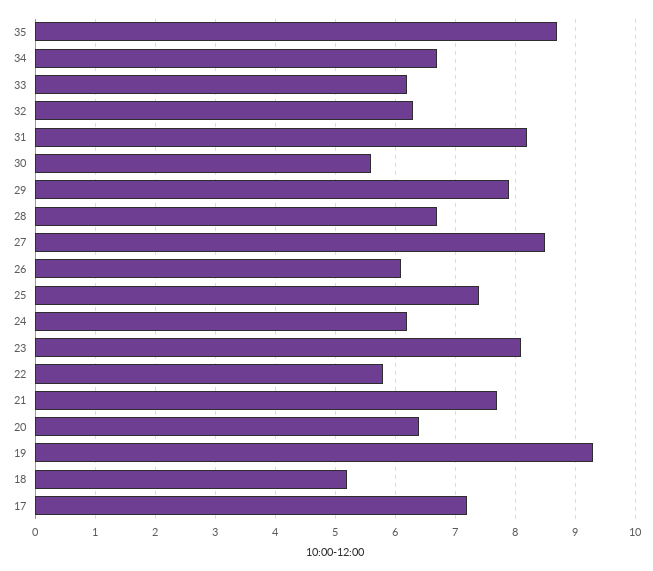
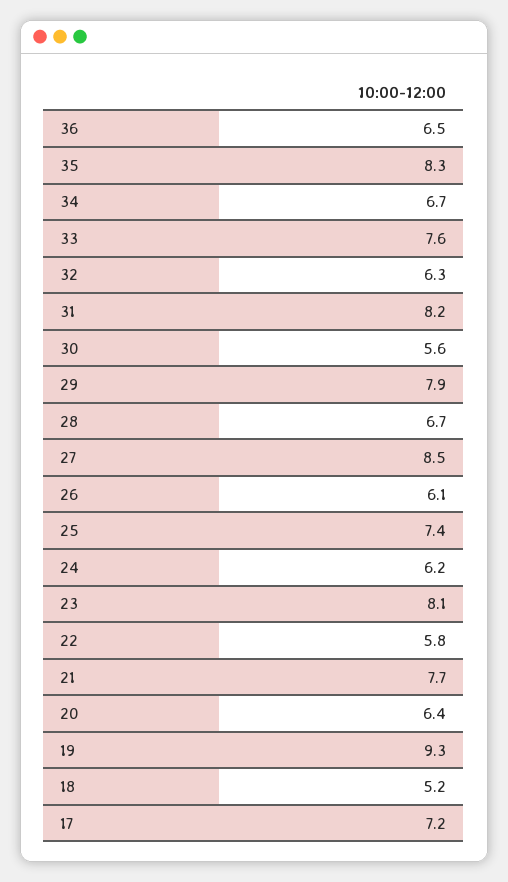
35: 8.7 -> 8.3
33: 6.2 -> 7.6
36: none -> 6.5

